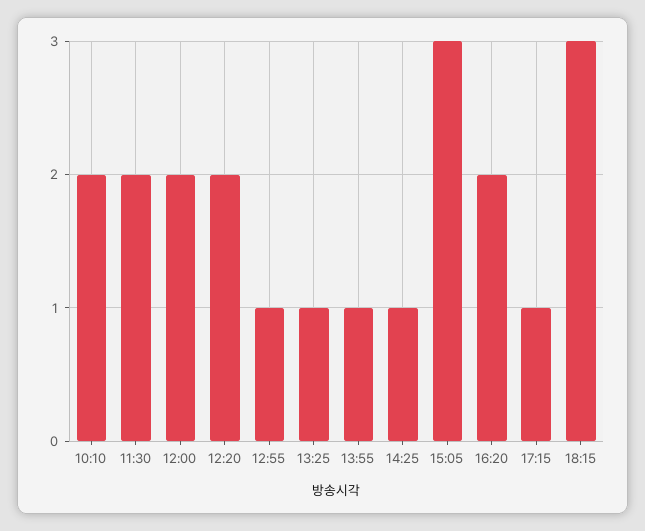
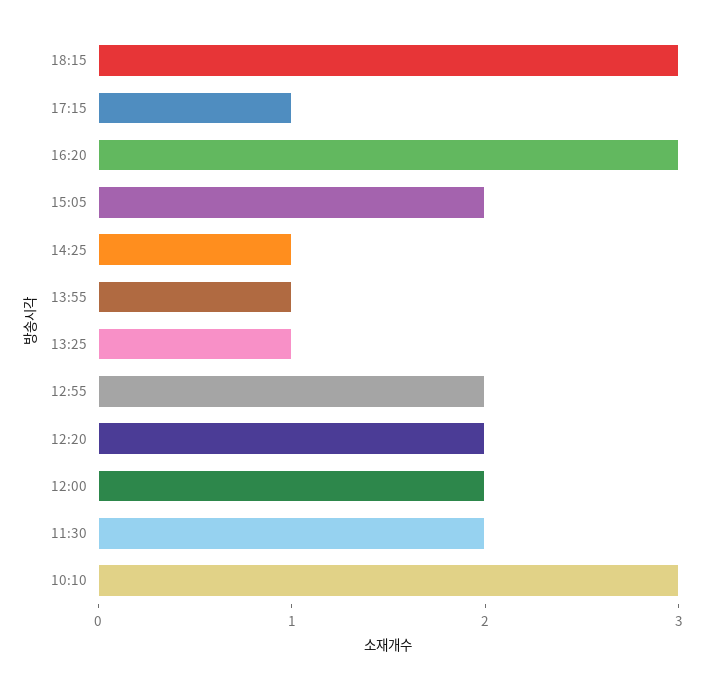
10:10: 2 -> 3
12:55: 1 -> 2
15:05: 3 -> 2
16:20: 2 -> 3

